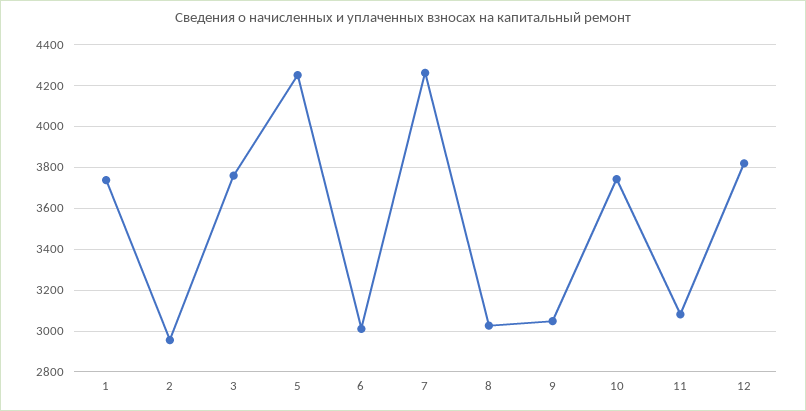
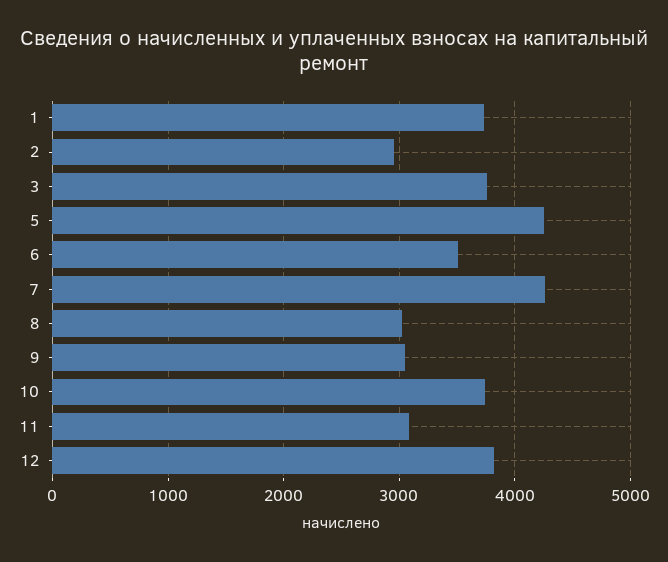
6: 3000 -> 3500

